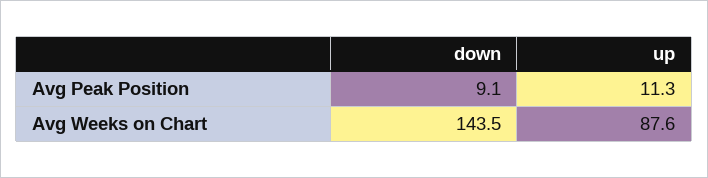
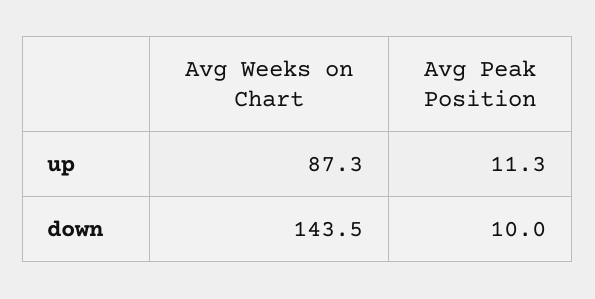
down, Avg Peak Position: 9.1 -> 10
up, Avg Weeks on Chart: 87.6 -> 87.3

